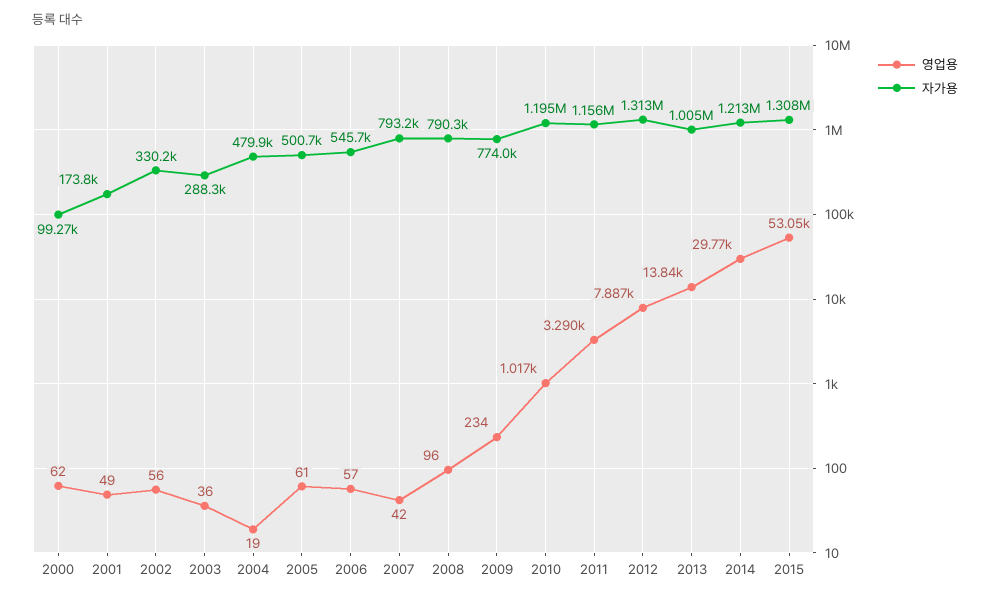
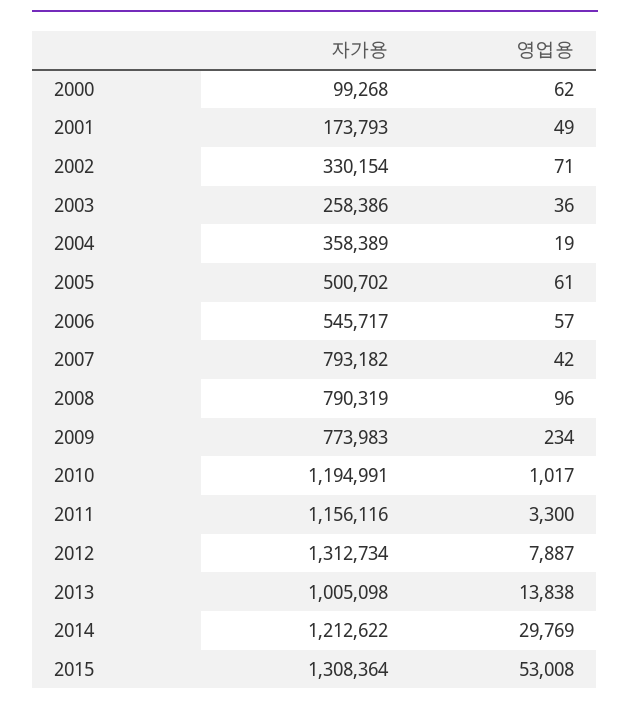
영업용, 2002: 56 -> 71
자가용, 2003: 288300 -> 258386
자가용, 2004: 479900 -> 358389
영업용, 2011: 3290 -> 3300
영업용, 2015: 53050 -> 53008

